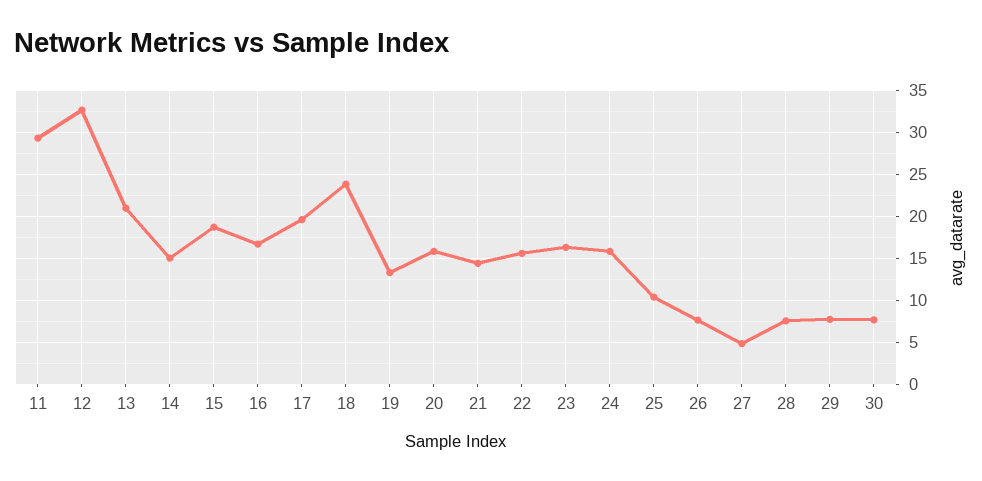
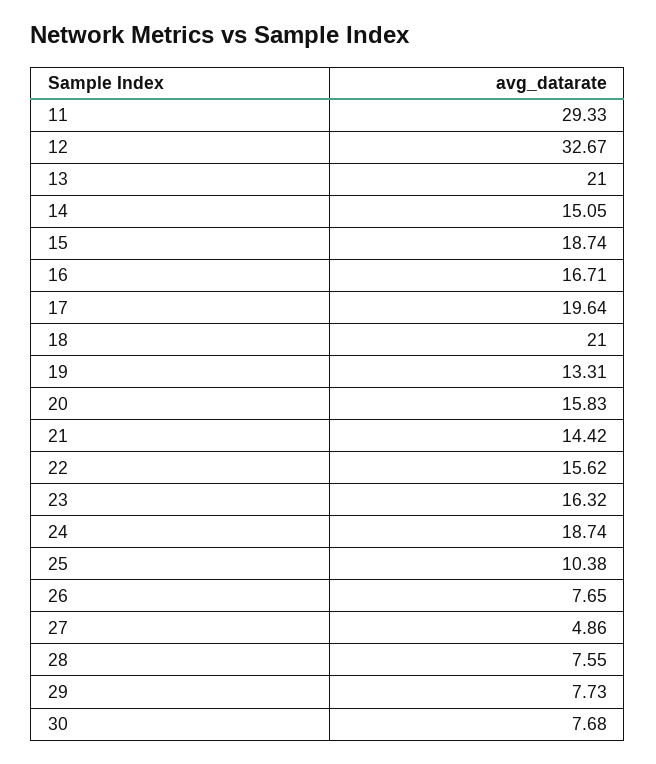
18: 24 -> 21
24: 16 -> 18.74

